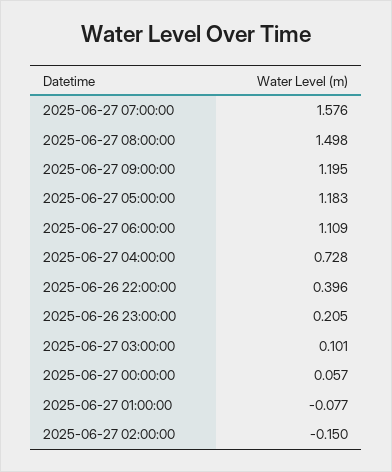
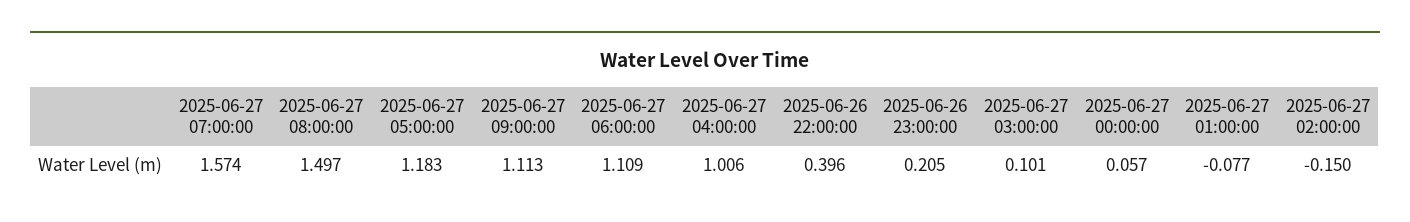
2025-06-27 07:00:00: 1.576 -> 1.574
2025-06-27 08:00:00: 1.498 -> 1.497
2025-06-27 09:00:00: 1.195 -> 1.113
2025-06-27 04:00:00: 0.728 -> 1.006

